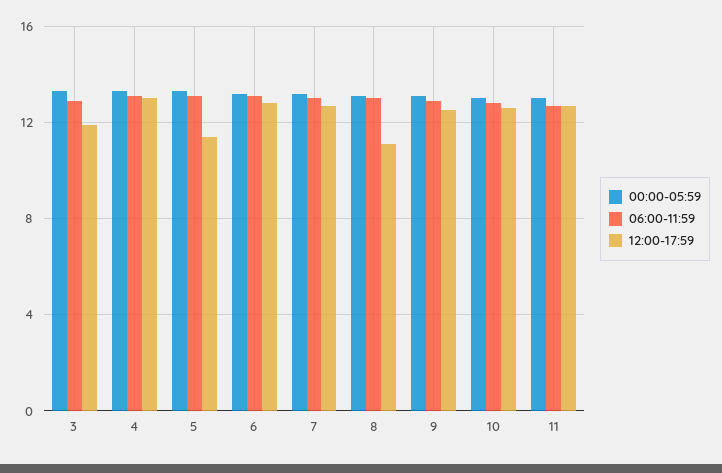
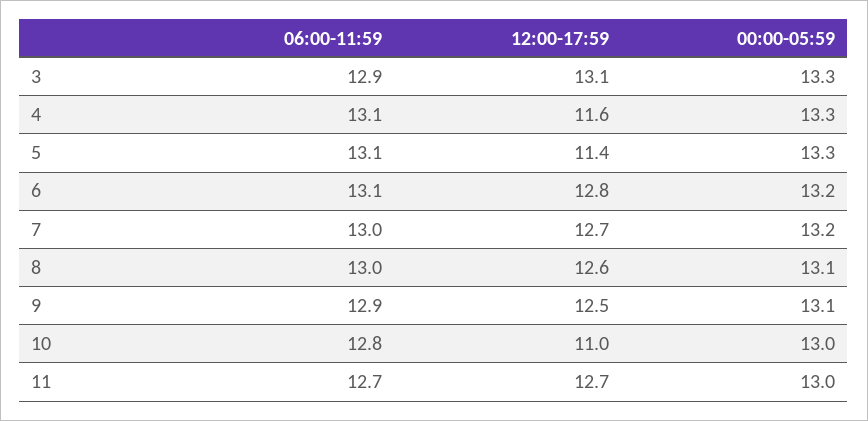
12:00-17:59, 3: 12 -> 13.1
12:00-17:59, 4: 13 -> 11.6
12:00-17:59, 8: 11 -> 12.6
12:00-17:59, 10: 12.5 -> 11

